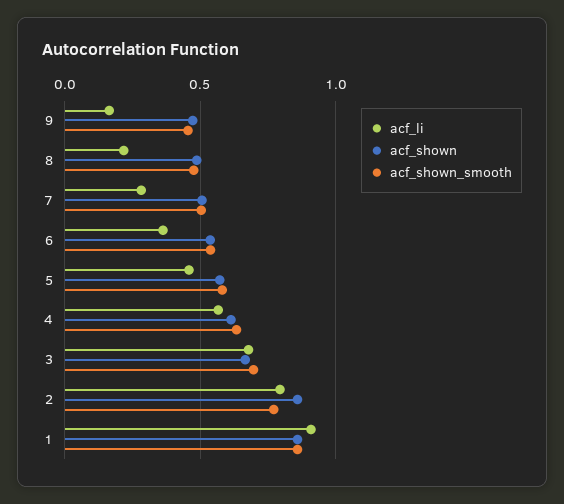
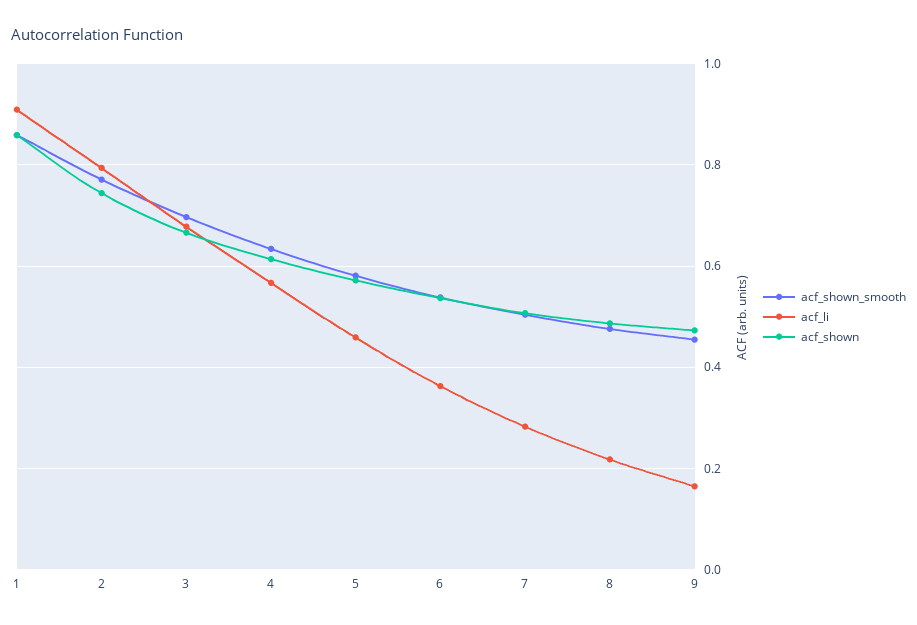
acf_shown, 2: 0.85 -> 0.74

